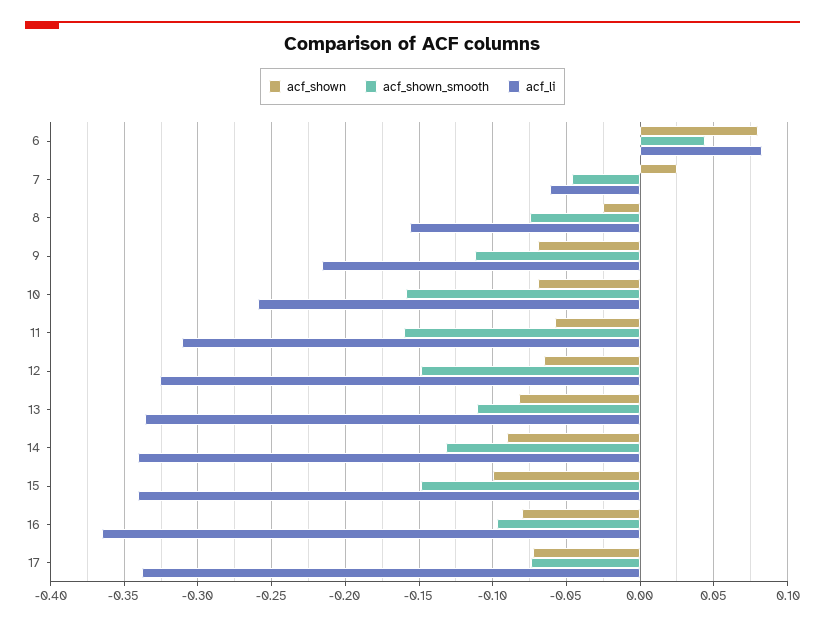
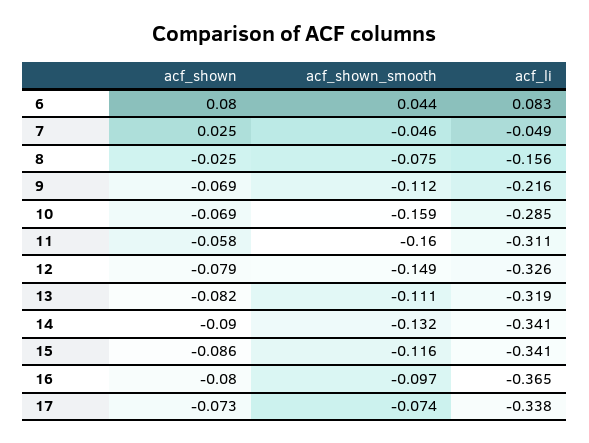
acf_li, 7: -0.06 -> -0.049
acf_li, 10: -0.26 -> -0.285
acf_shown, 12: -0.065 -> -0.079
acf_li, 13: -0.335 -> -0.319
acf_shown, 15: -0.1 -> -0.086
acf_shown_smooth, 15: -0.15 -> -0.116

